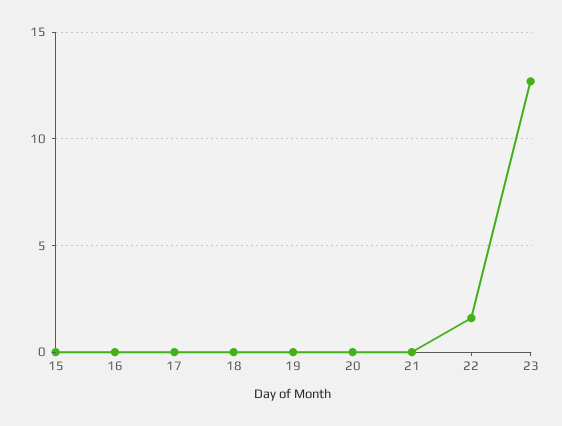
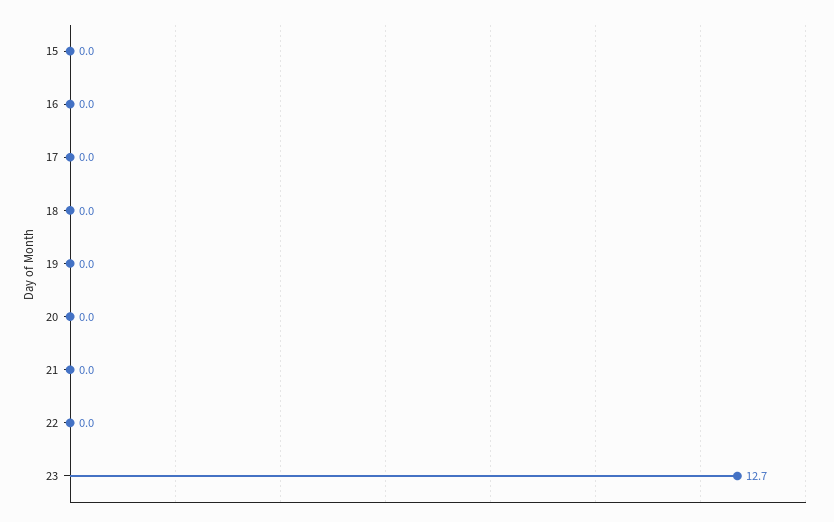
22: 1.5 -> 0

